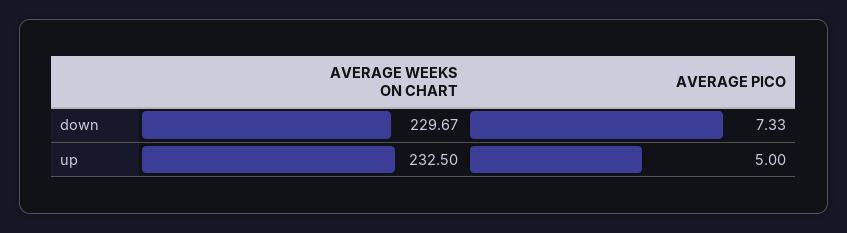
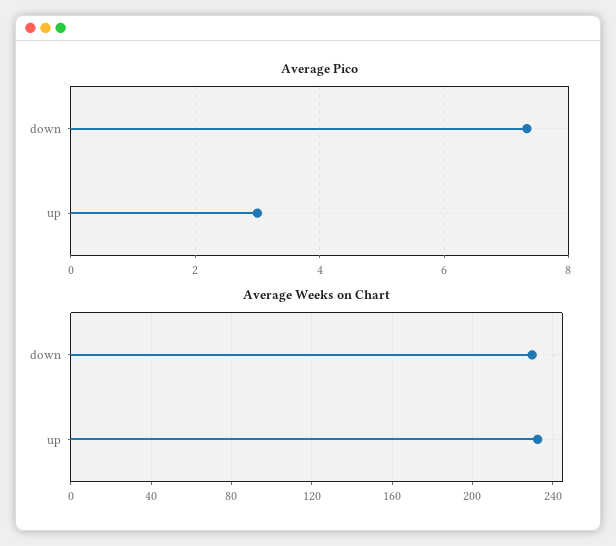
AVERAGE PICO, up: 5 -> 3

